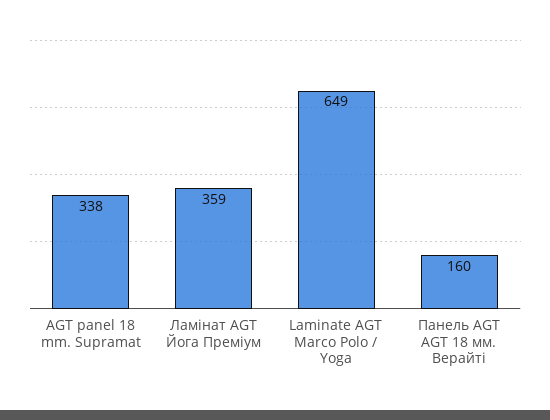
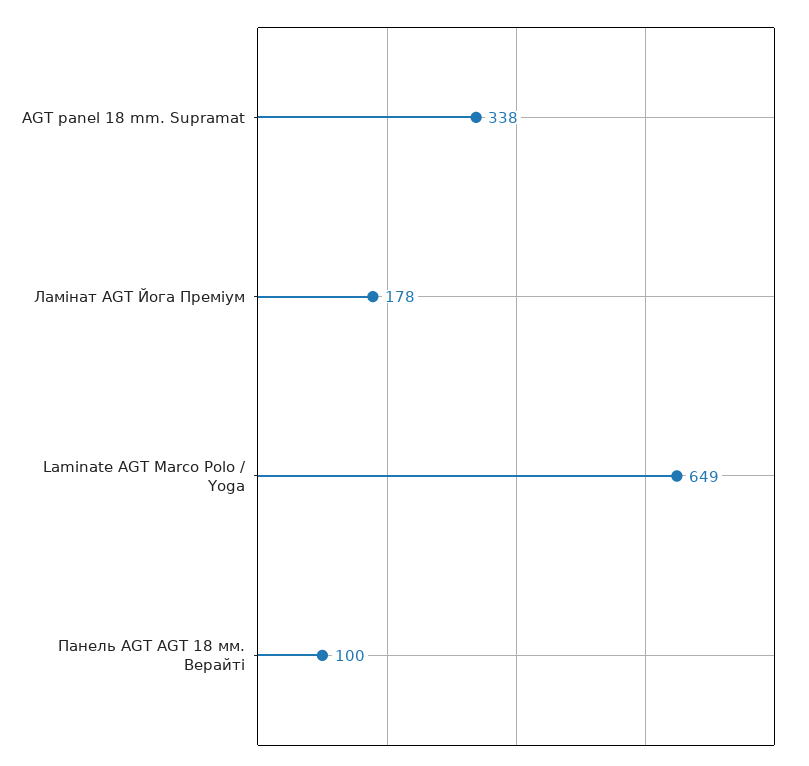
Ламінат AGT Йога Преміум: 359 -> 178
Панель AGT AGT 18 мм. Верайті: 160 -> 100

